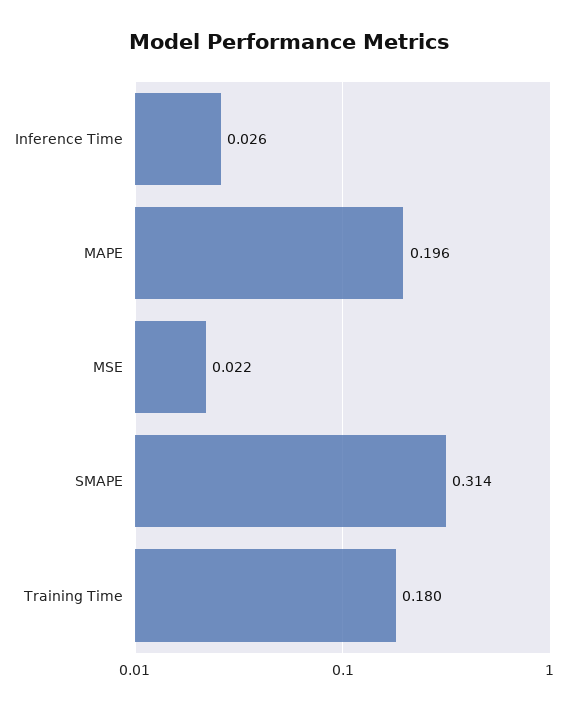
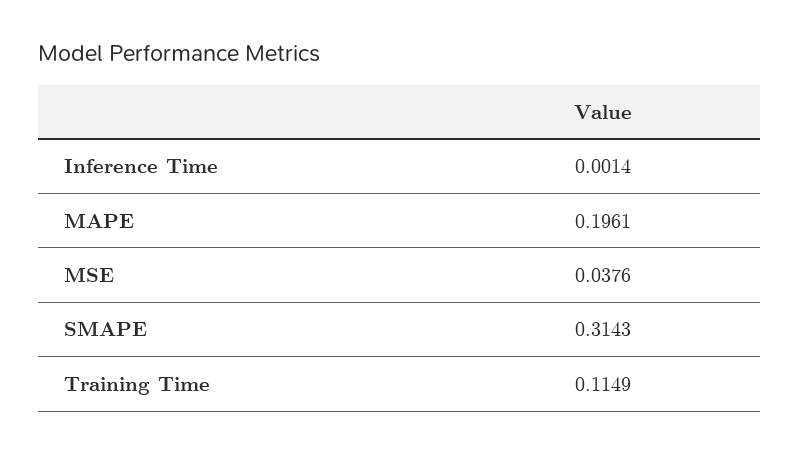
Inference Time: 0.026 -> 0.0014
MSE: 0.022 -> 0.0376
Training Time: 0.18 -> 0.1149

